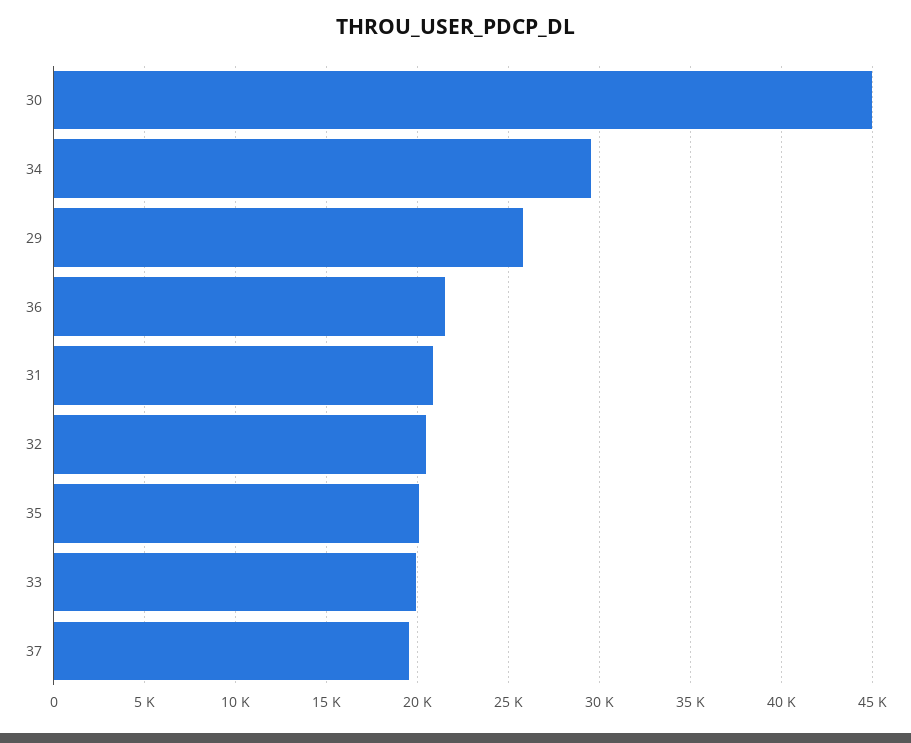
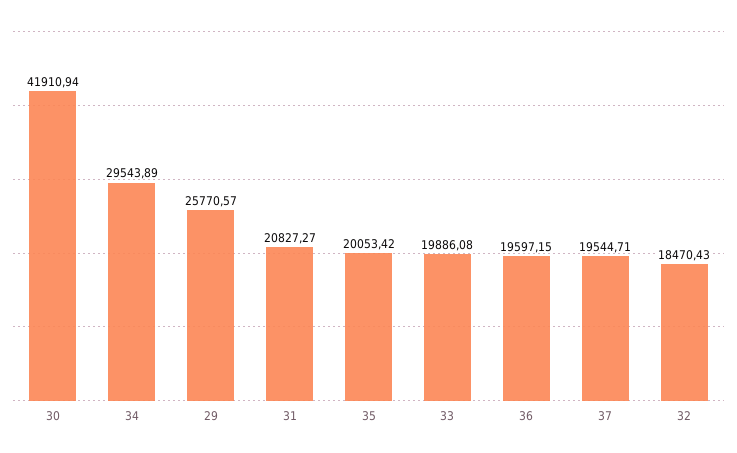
30: 45000 -> 41910.94
36: 21500 -> 19597.15
32: 20500 -> 18470.43

